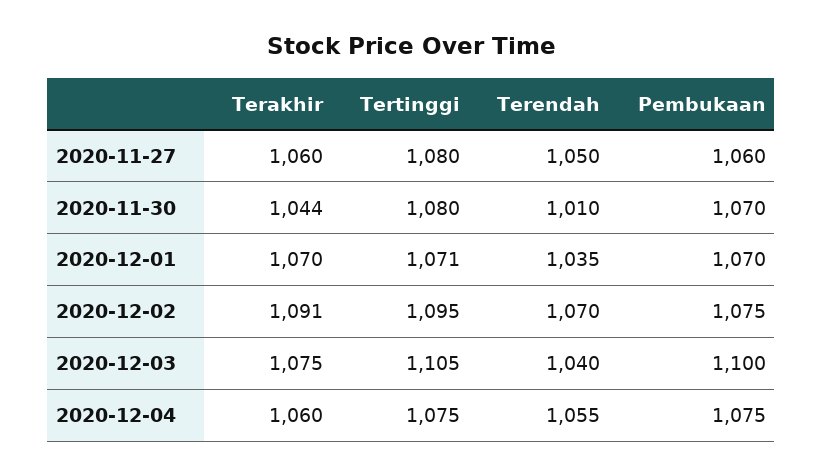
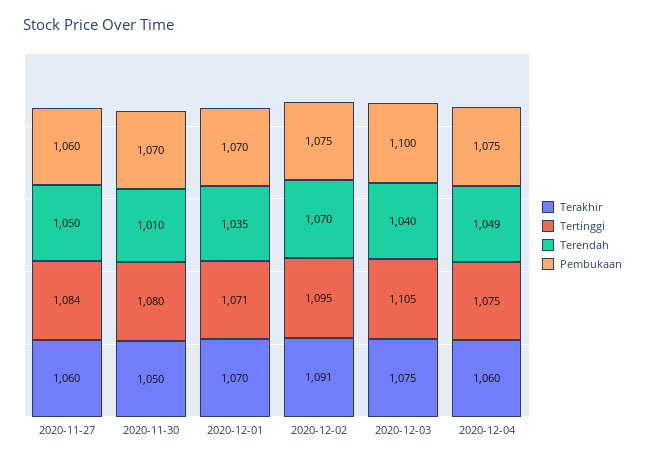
Tertinggi, 2020-11-27: 1080 -> 1084
Terakhir, 2020-11-30: 1044 -> 1050
Terendah, 2020-12-04: 1055 -> 1049

